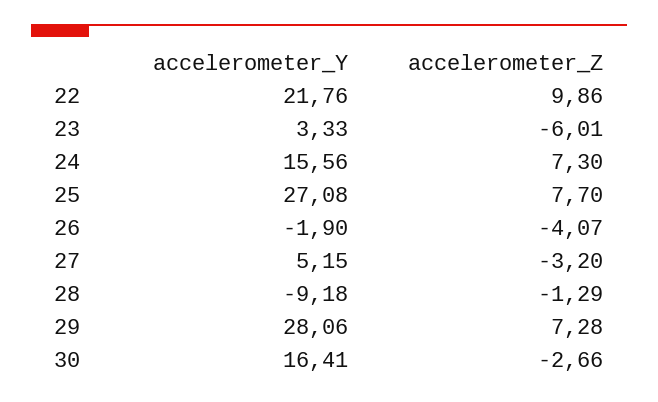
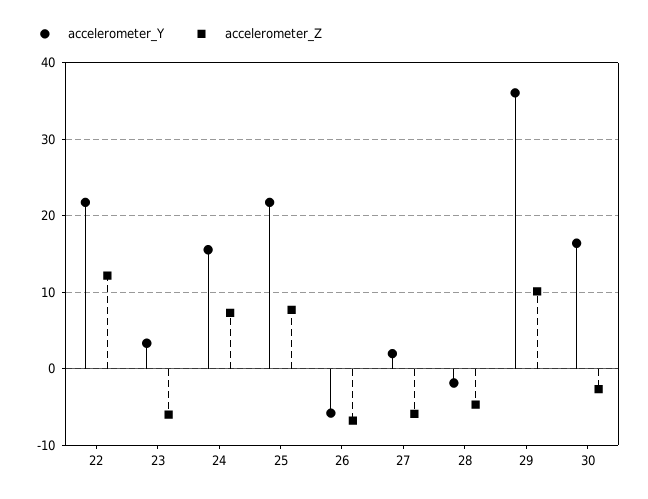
accelerometer_Z, 22: 9.86 -> 12
accelerometer_Y, 25: 27.08 -> 22
accelerometer_Y, 26: -1.9 -> -6
accelerometer_Z, 26: -4.07 -> -7
accelerometer_Y, 27: 5.15 -> 2
accelerometer_Z, 27: -3.2 -> -6
accelerometer_Y, 28: -9.18 -> -2
accelerometer_Z, 28: -1.29 -> -5
accelerometer_Y, 29: 28.06 -> 36
accelerometer_Z, 29: 7.28 -> 10

